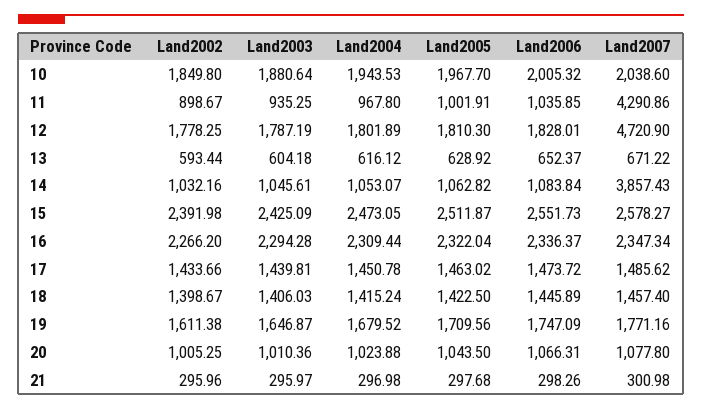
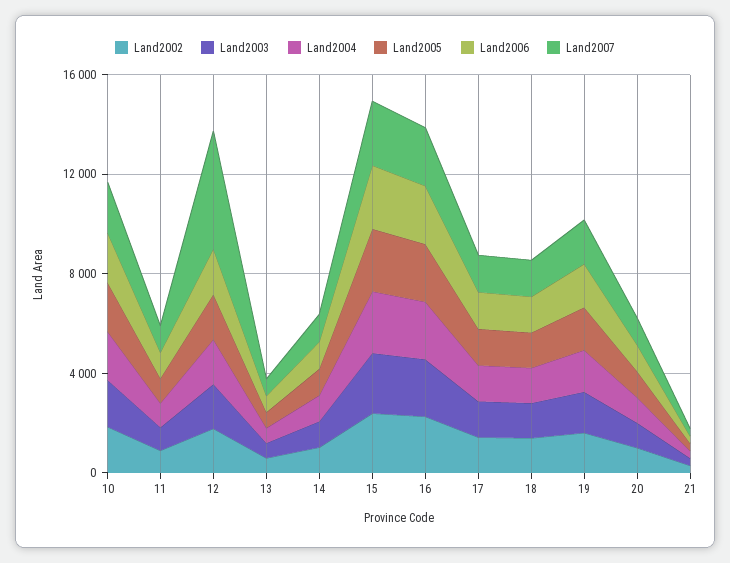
Land2007, 11: 4290.86 -> 1000
Land2007, 14: 3857.43 -> 1000

